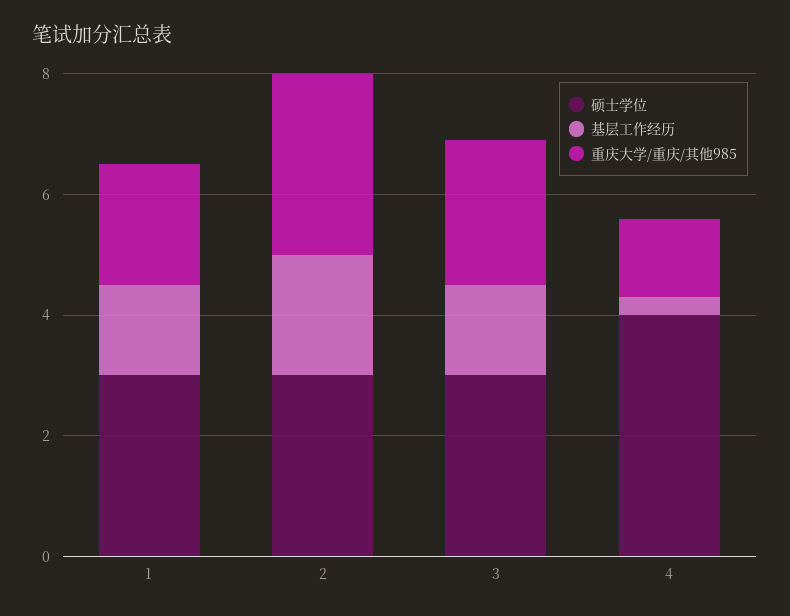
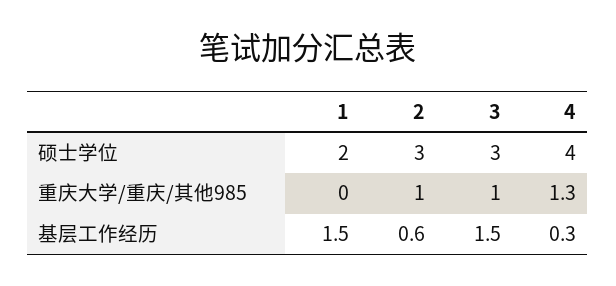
硕士学位, 1: 3 -> 2
重庆大学/重庆/其他985, 1: 2 -> 0
基层工作经历, 2: 2 -> 0.6
重庆大学/重庆/其他985, 2: 3 -> 1
重庆大学/重庆/其他985, 3: 2.5 -> 1

